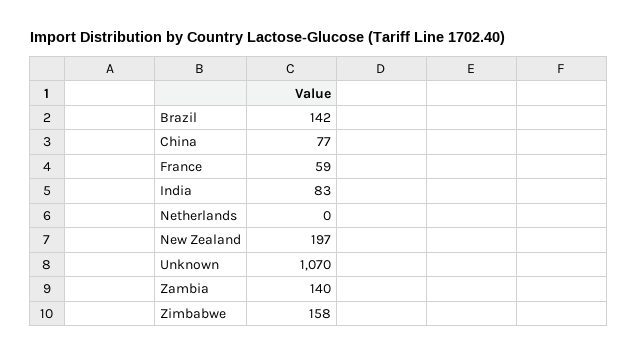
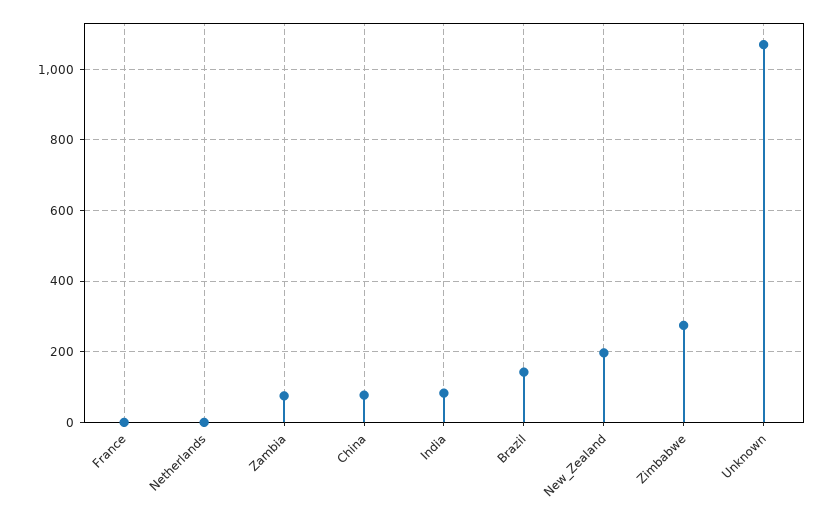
France: 59 -> 0
Zambia: 140 -> 80
Zimbabwe: 158 -> 280

